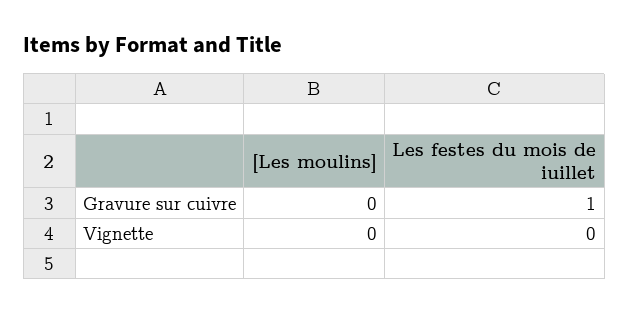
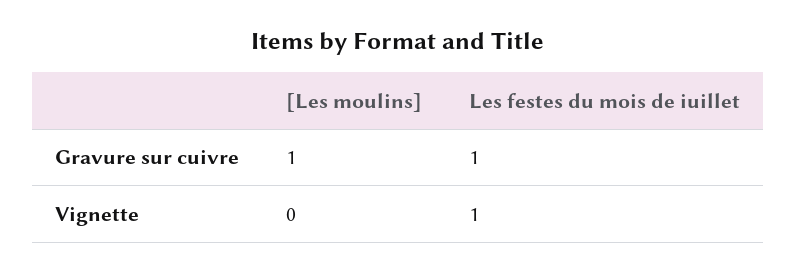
[Les moulins], Gravure sur cuivre: 0 -> 1
Les festes du mois de iuillet, Vignette: 0 -> 1

